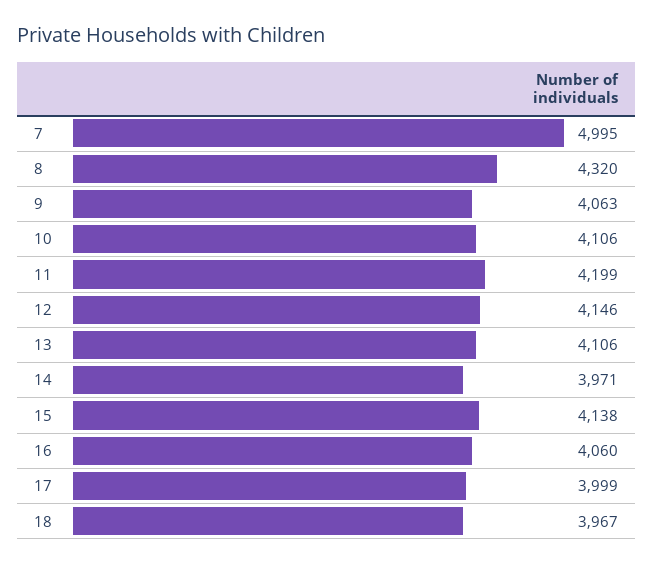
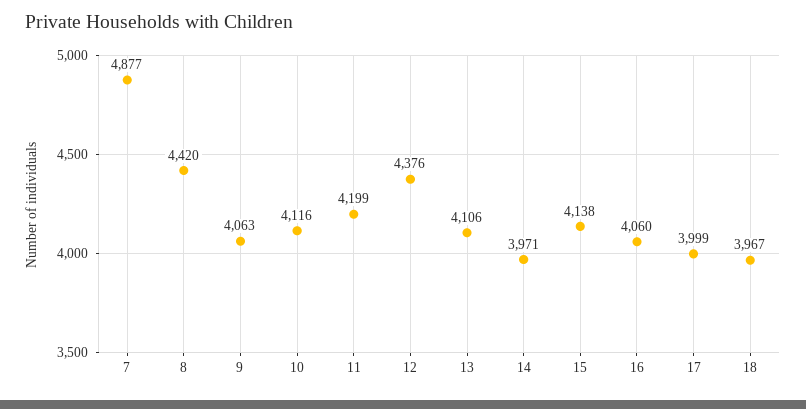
7: 4995 -> 4877
8: 4320 -> 4420
10: 4106 -> 4116
12: 4146 -> 4376

